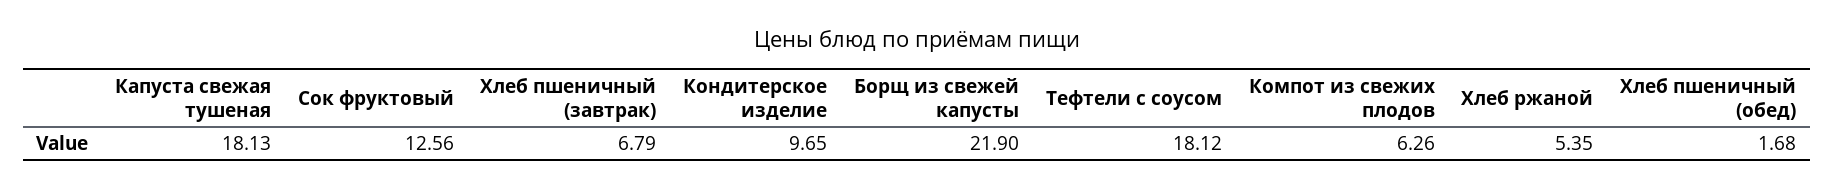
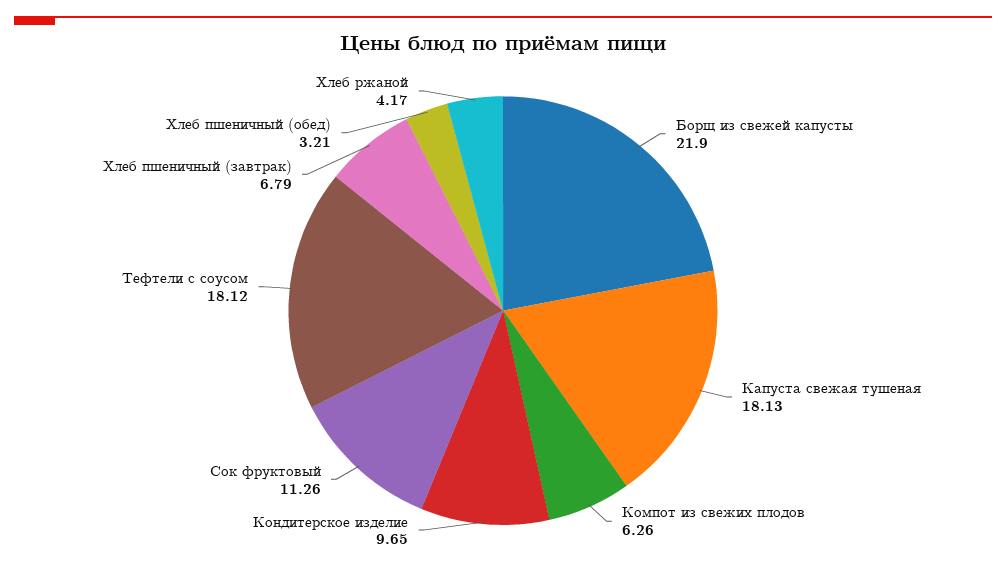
Сок фруктовый: 12.56 -> 11.26
Хлеб ржаной: 5.35 -> 4.17
Хлеб пшеничный (обед): 1.68 -> 3.21

